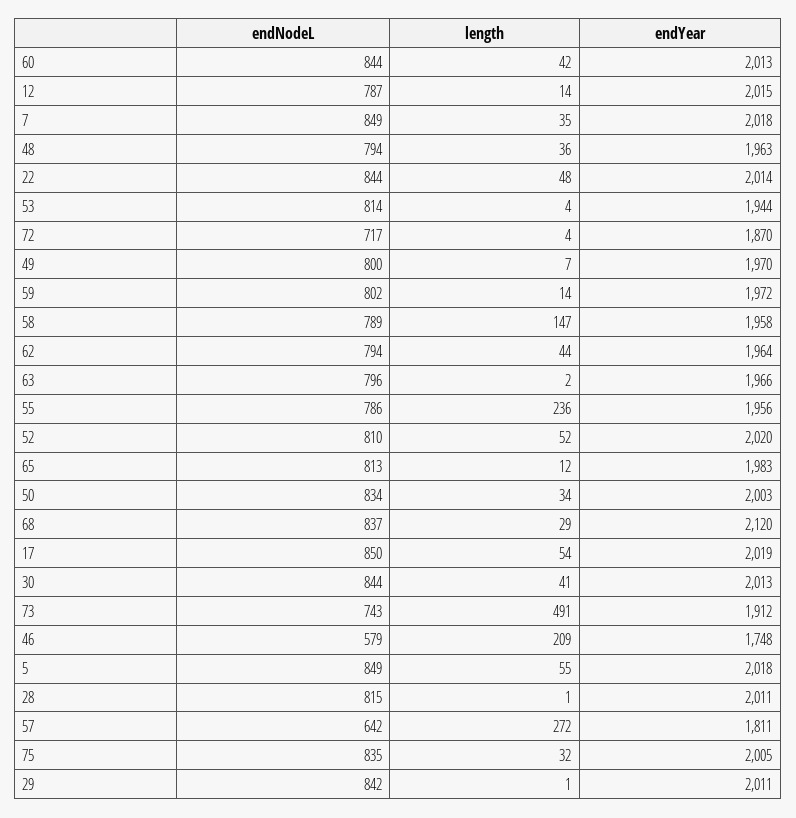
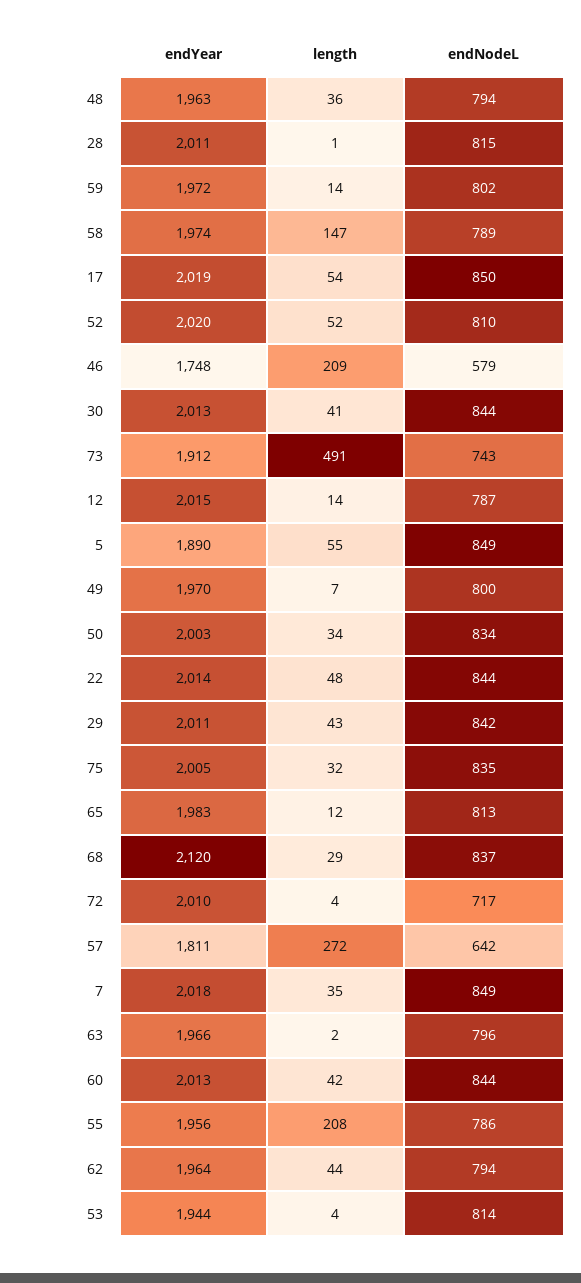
endYear, 72: 1870 -> 2010
endYear, 58: 1958 -> 1974
length, 55: 236 -> 208
endYear, 5: 2018 -> 1890
length, 29: 1 -> 43

